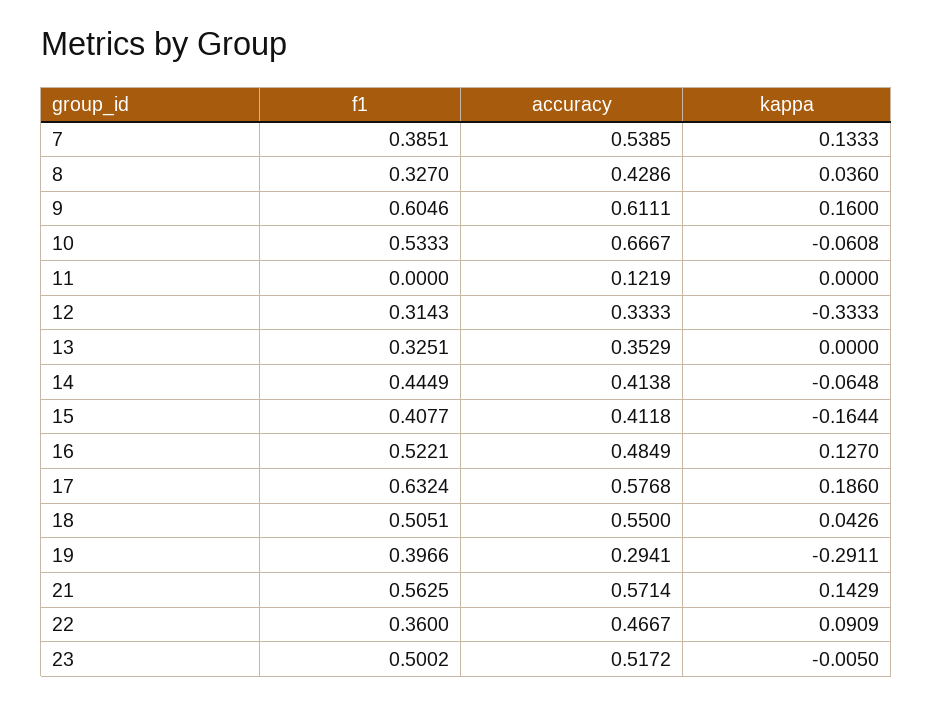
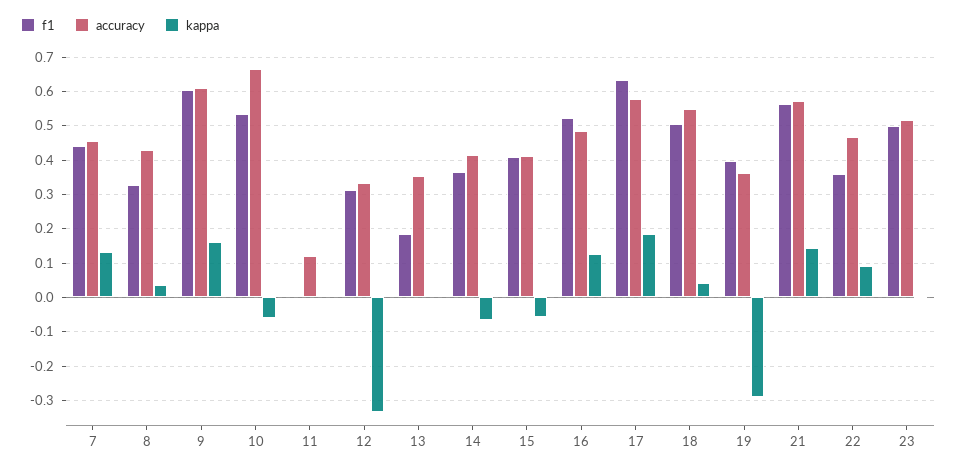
f1, 7: 0.3851 -> 0.44
accuracy, 7: 0.5385 -> 0.46
f1, 13: 0.3251 -> 0.18
f1, 14: 0.4449 -> 0.36
kappa, 15: -0.1644 -> -0.06
accuracy, 19: 0.2941 -> 0.36

